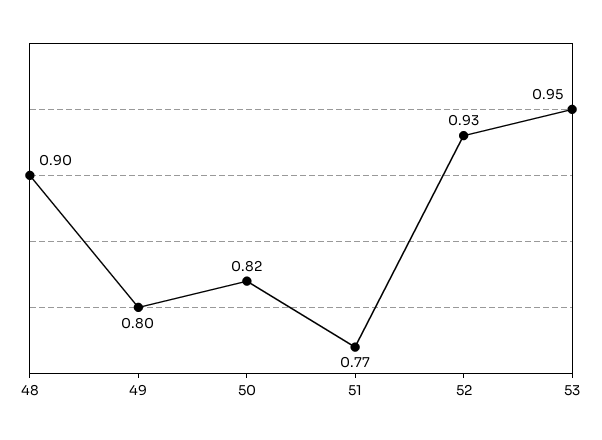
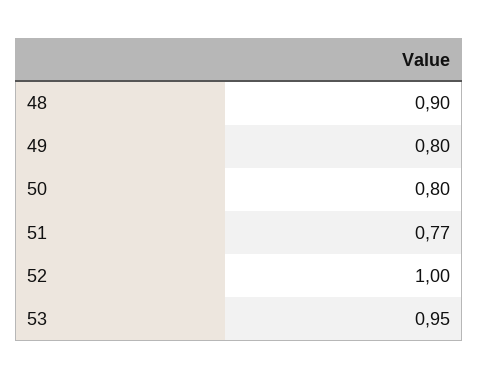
50: 0.82 -> 0.8
52: 0.93 -> 1

